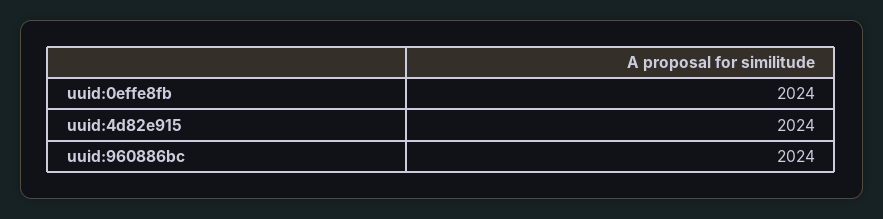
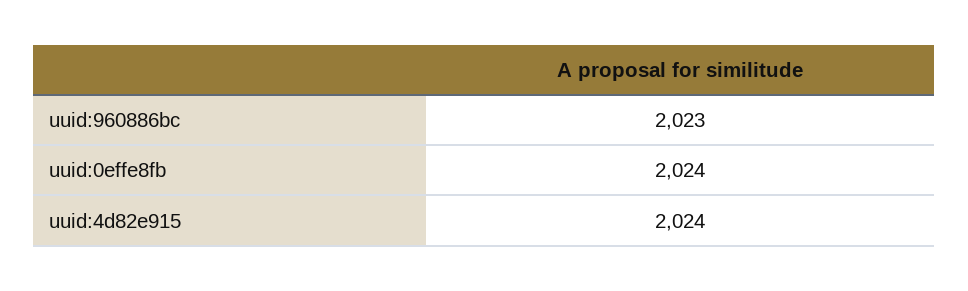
uuid:960886bc: 2024 -> 2023

